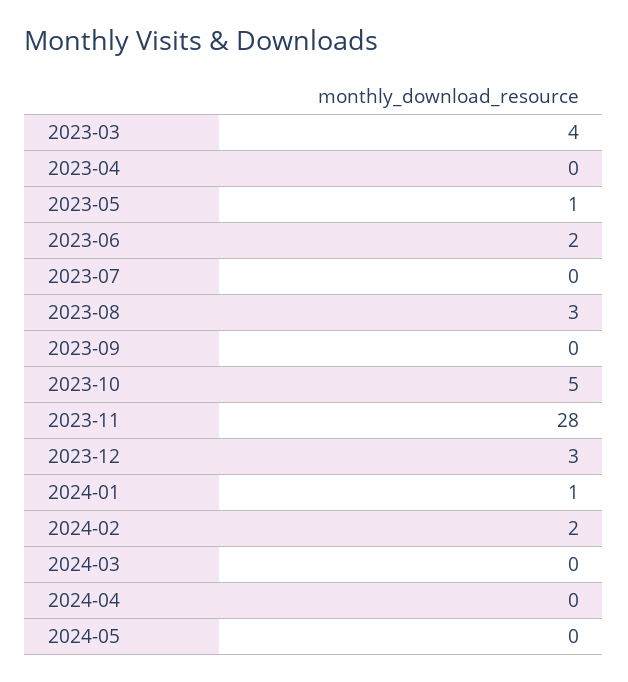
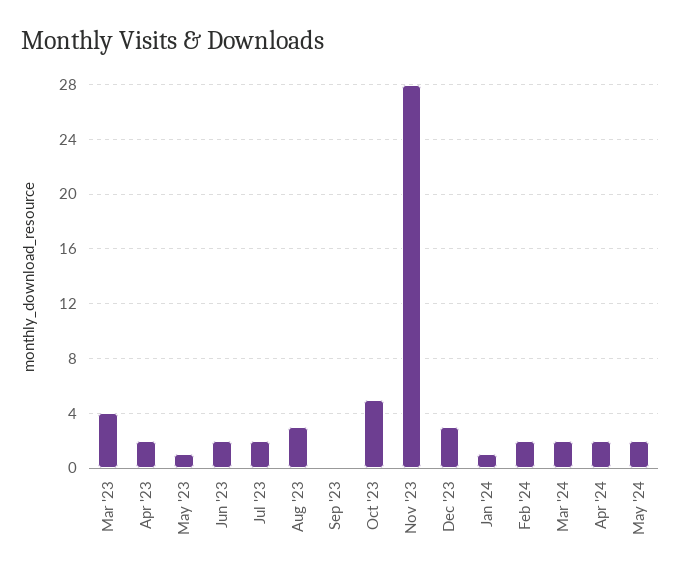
2023-04: 0 -> 2
2023-07: 0 -> 2
2024-03: 0 -> 2
2024-04: 0 -> 2
2024-05: 0 -> 2

